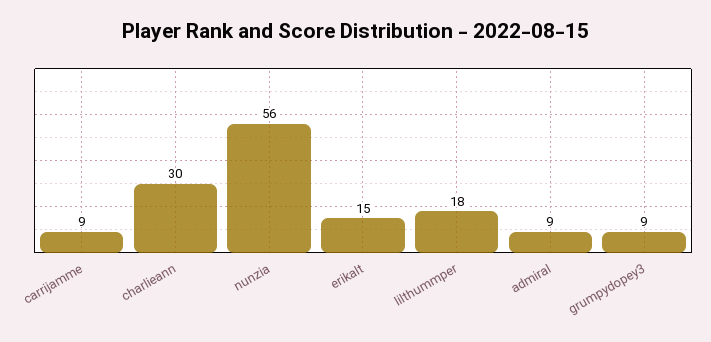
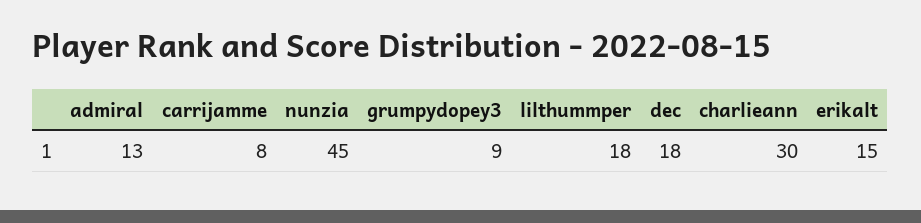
carrijamme: 9 -> 8
nunzia: 56 -> 45
admiral: 9 -> 13
dec: none -> 18

